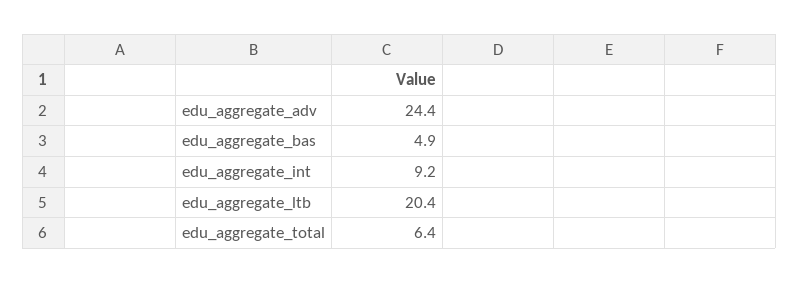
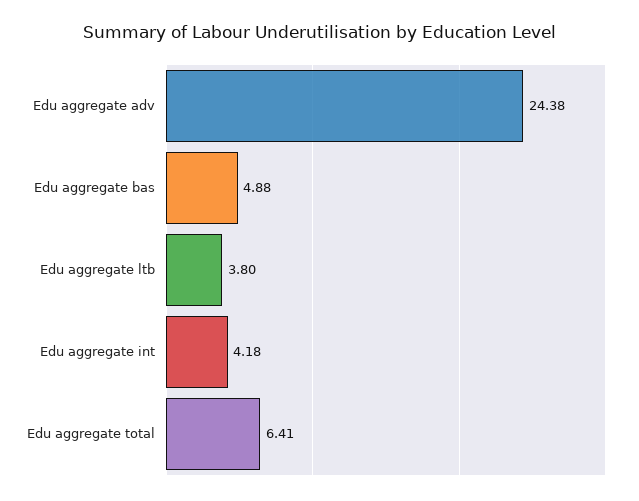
edu_aggregate_int: 9.2 -> 4.18
edu_aggregate_ltb: 20.4 -> 3.8

